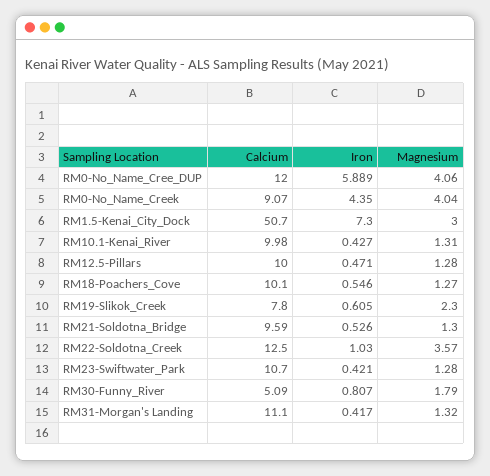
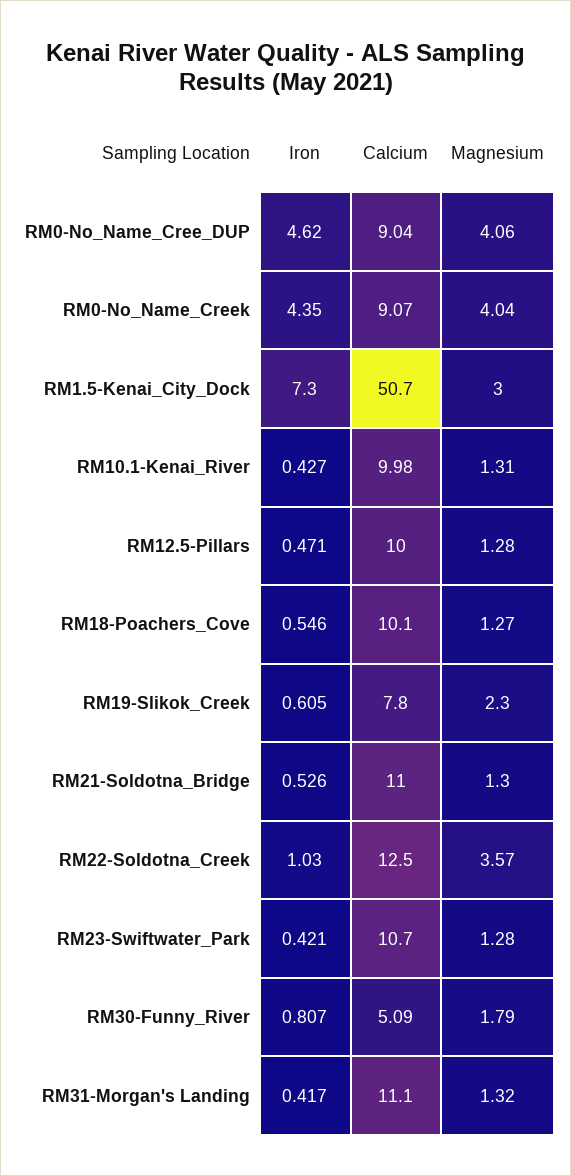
Calcium, RM0-No_Name_Cree_DUP: 12 -> 9.04
Iron, RM0-No_Name_Cree_DUP: 5.889 -> 4.62
Calcium, RM21-Soldotna_Bridge: 9.59 -> 11

